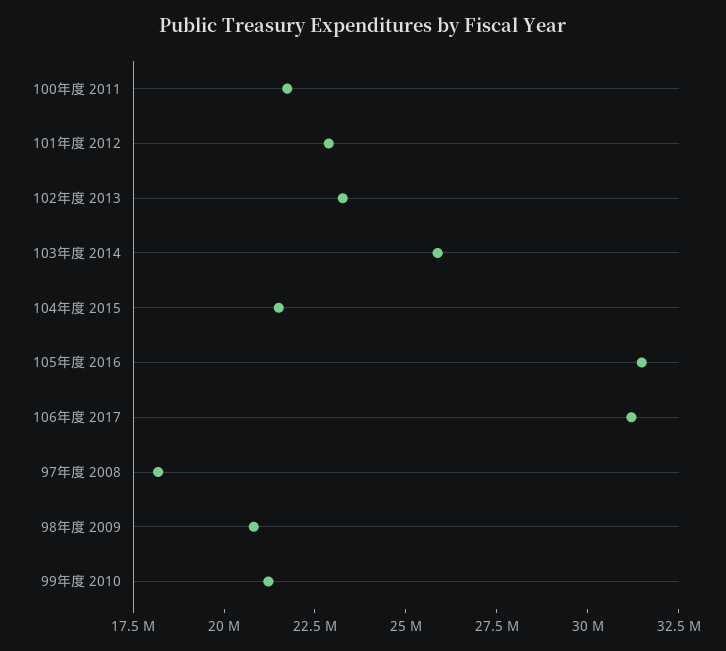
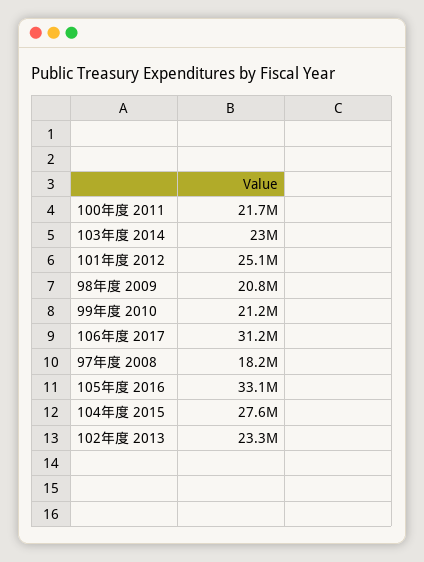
101年度 2012: 23000000 -> 25100000
103年度 2014: 26000000 -> 23000000
104年度 2015: 21500000 -> 27600000
105年度 2016: 31500000 -> 33100000

